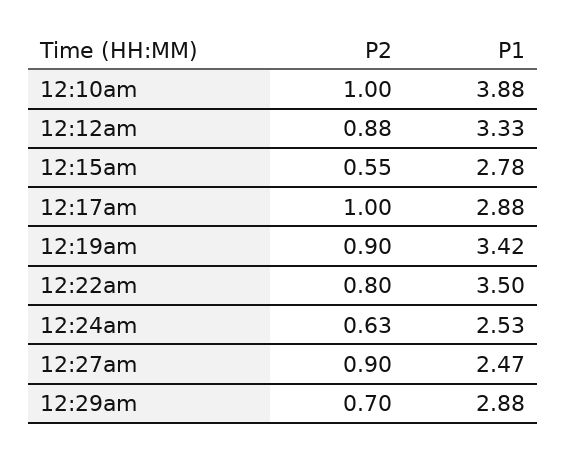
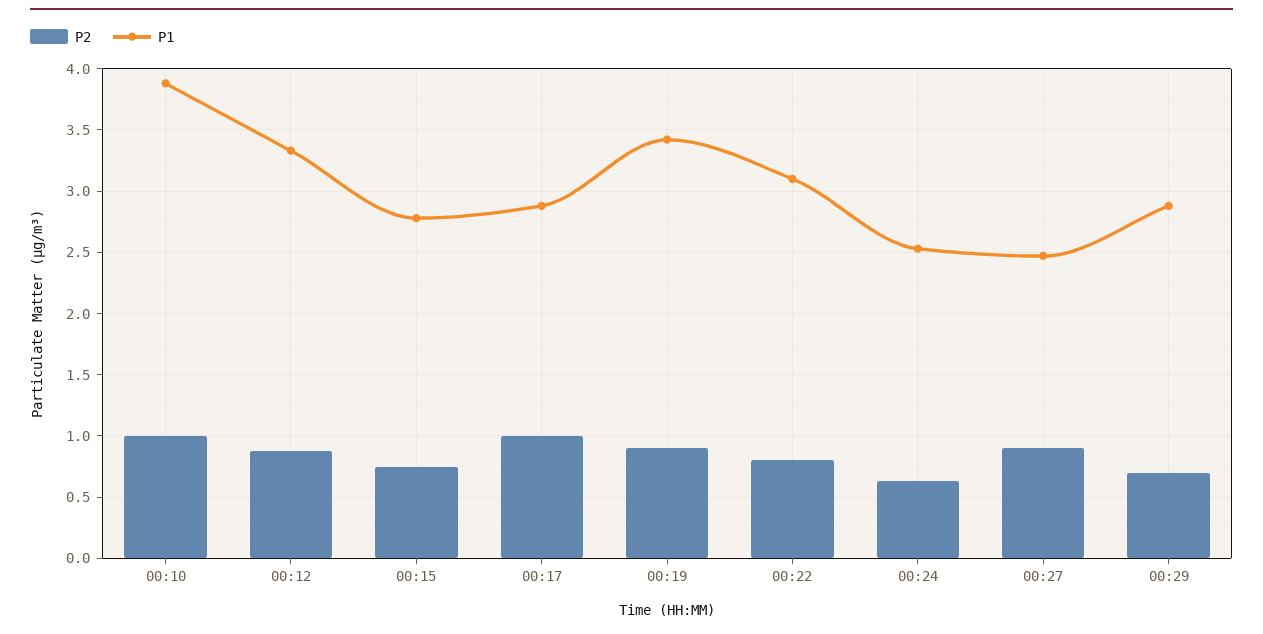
P2, 12:15am: 0.55 -> 0.75
P1, 12:22am: 3.5 -> 3.1

